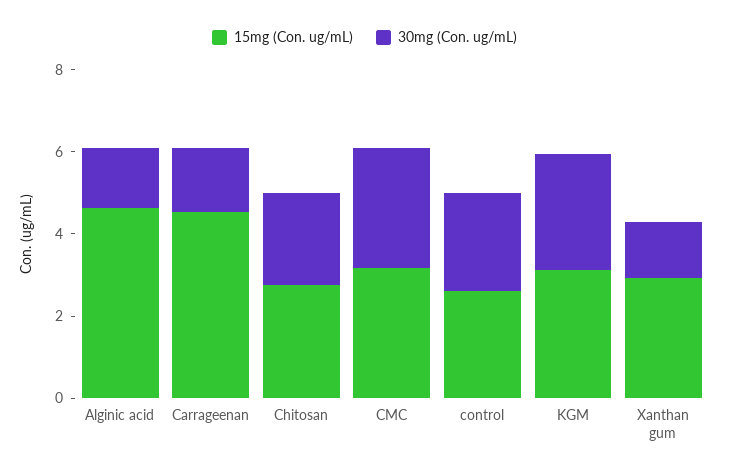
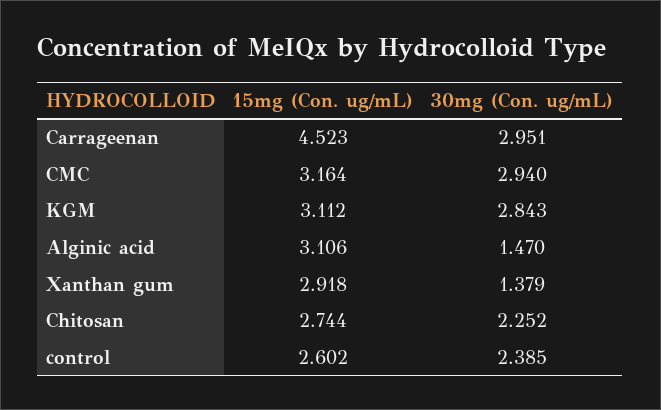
15mg (Con. ug/mL), Alginic acid: 4.5 -> 3.106
30mg (Con. ug/mL), Carrageenan: 1.5 -> 2.951

